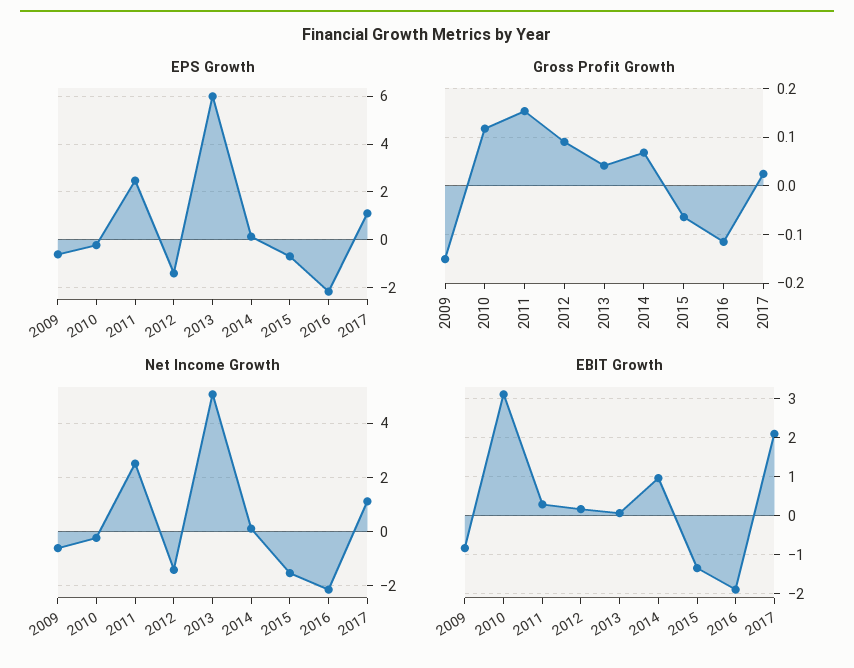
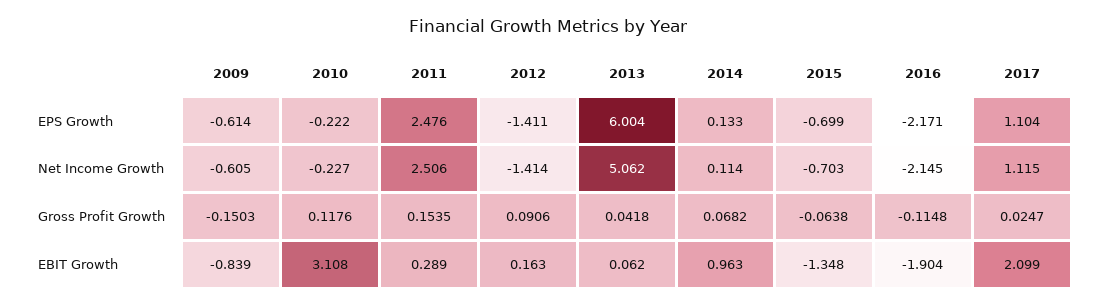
Net Income Growth, 2015: -1.5 -> -0.703

